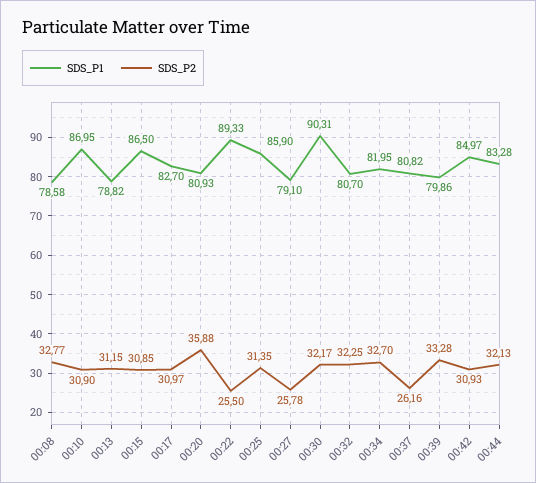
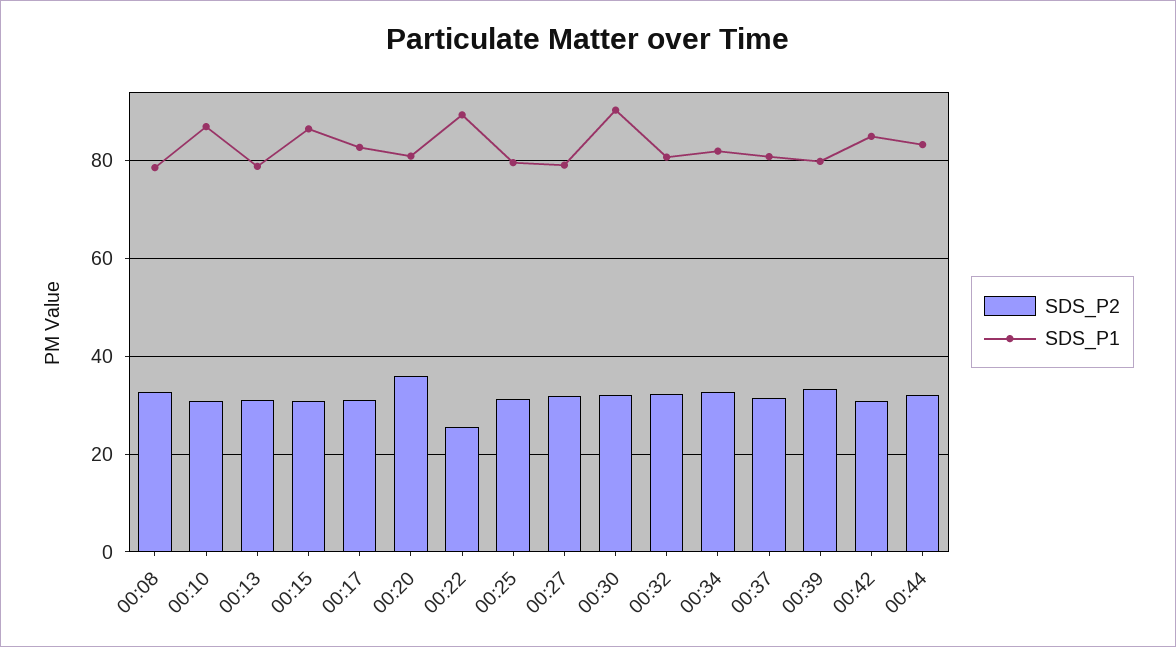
SDS_P1, 00:25: 85.9 -> 80
SDS_P2, 00:27: 25.78 -> 32
SDS_P2, 00:37: 26.16 -> 32

